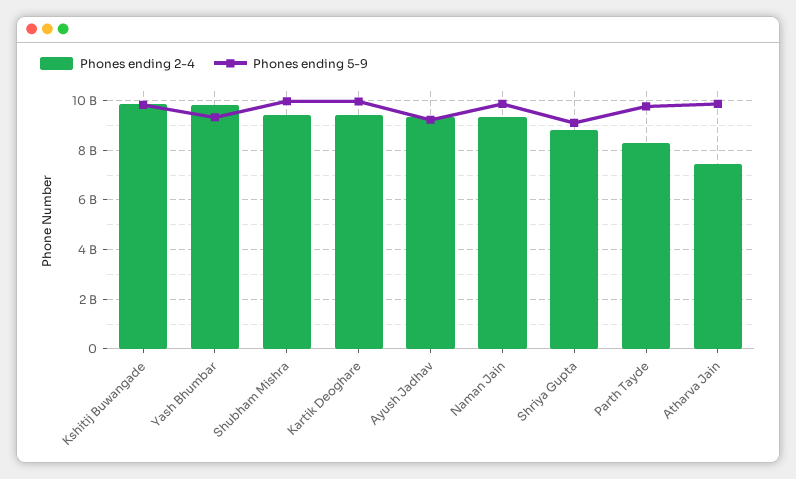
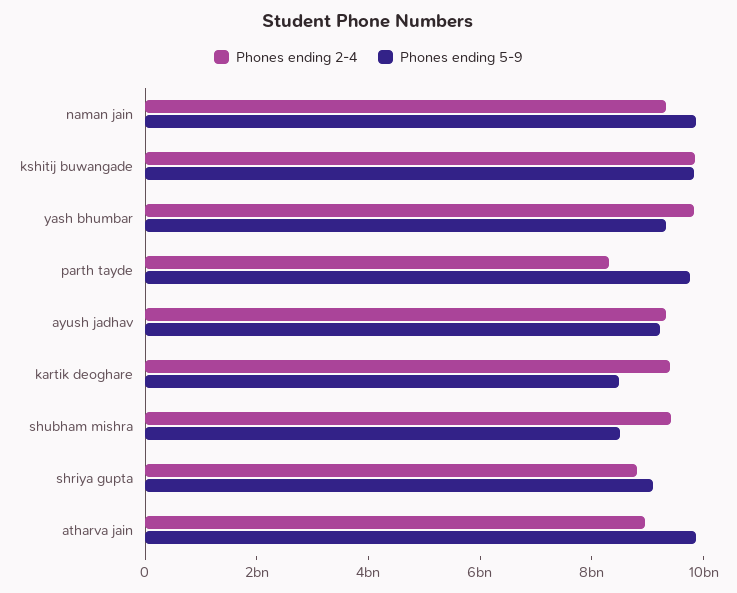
Phones ending 5-9, Shubham Mishra: 10000000000 -> 8500000000
Phones ending 5-9, Kartik Deoghare: 10000000000 -> 8500000000
Phones ending 2-4, Atharva Jain: 7500000000 -> 9000000000

